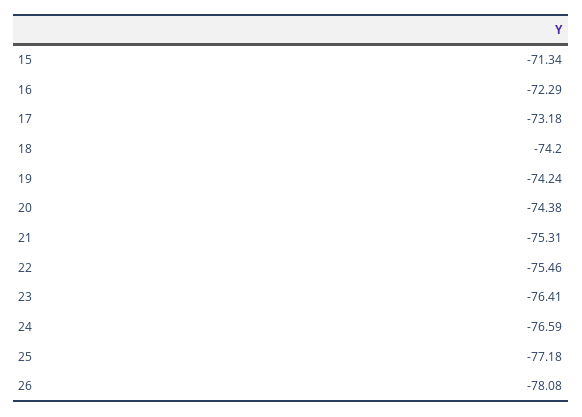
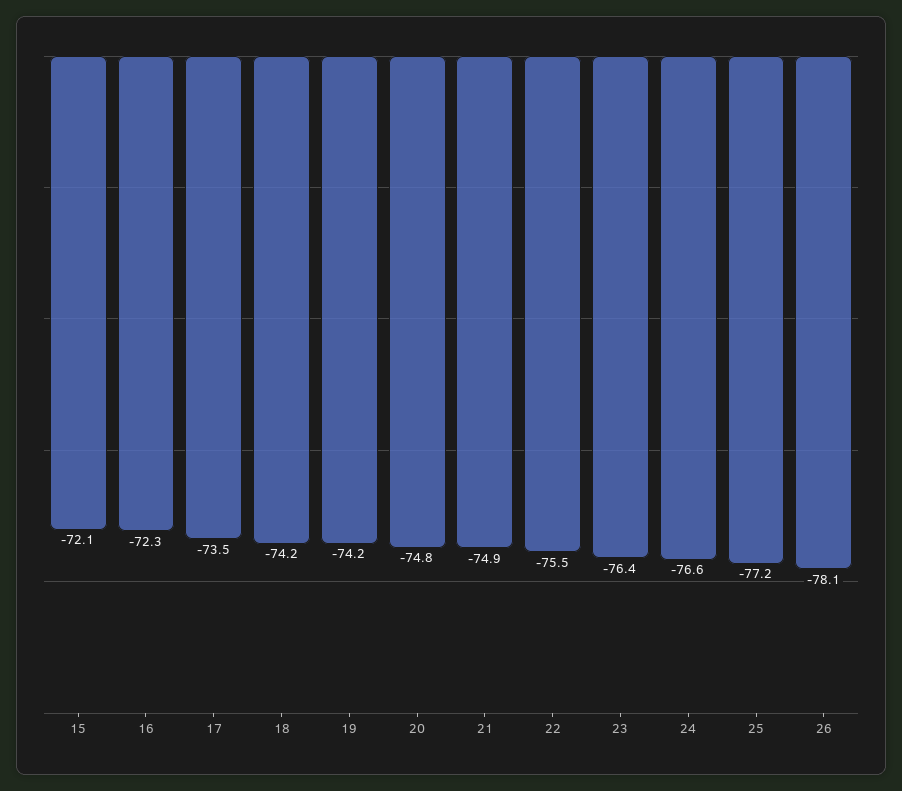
15: -71.34 -> -72.1
17: -73.18 -> -73.5
20: -74.38 -> -74.8
21: -75.31 -> -74.9

